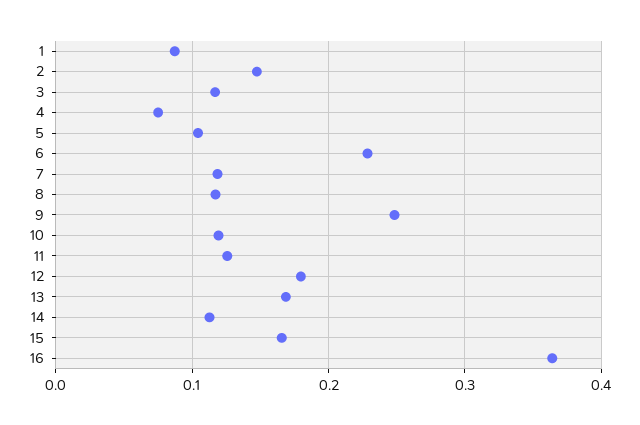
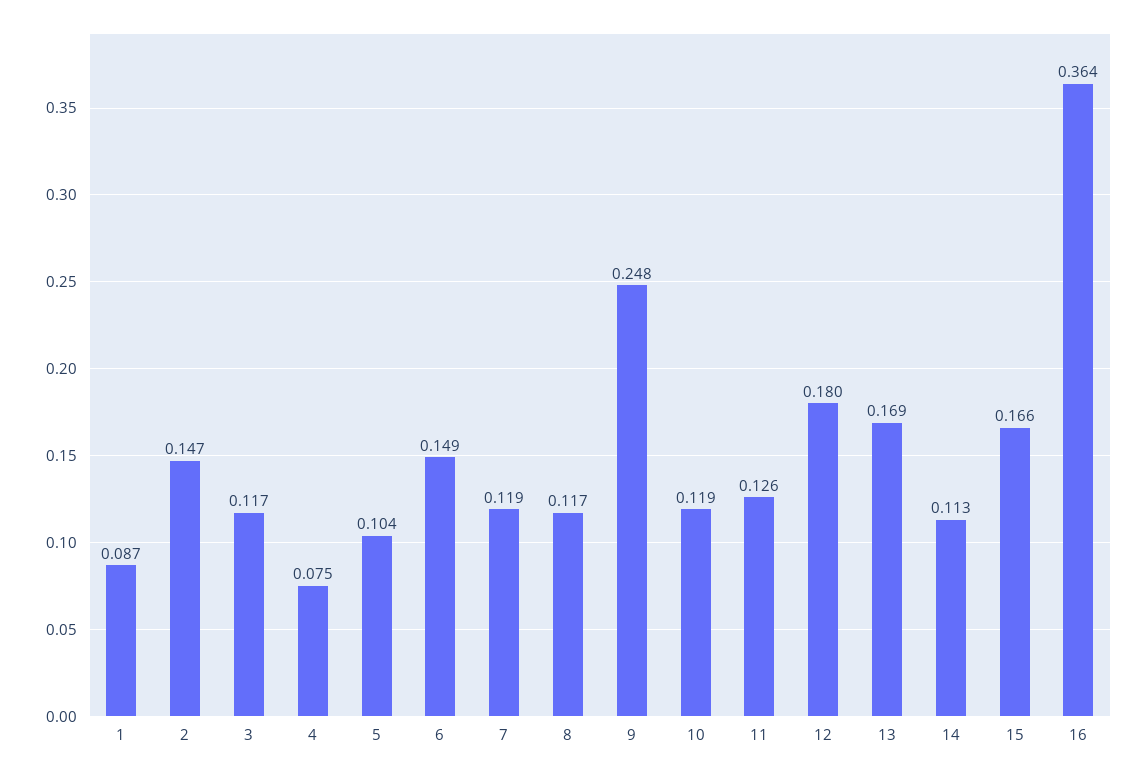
6: 0.23 -> 0.149

